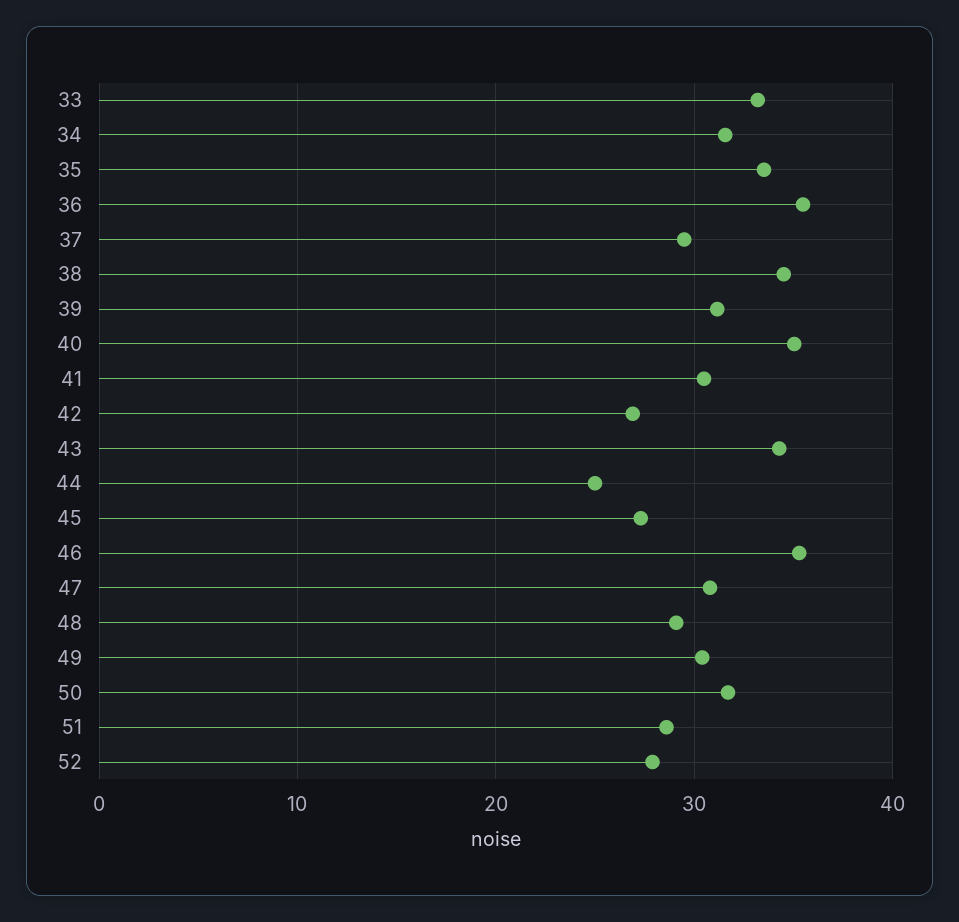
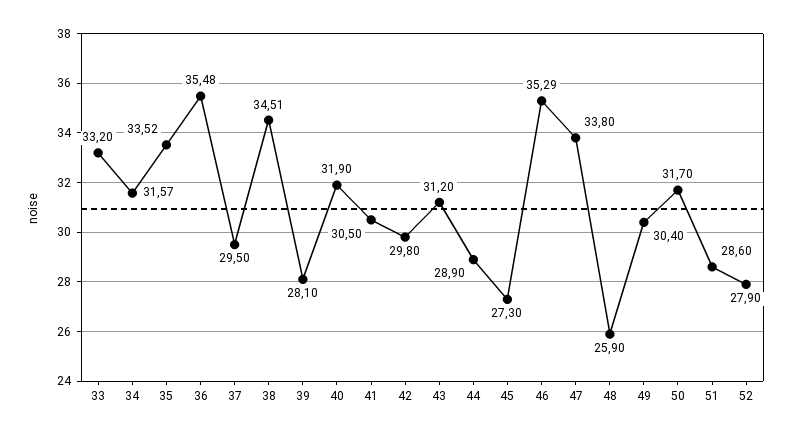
39: 31 -> 28.1
40: 35 -> 31.9
42: 27 -> 29.8
43: 34 -> 31.2
44: 25 -> 28.9
47: 31 -> 33.8
48: 29 -> 25.9

